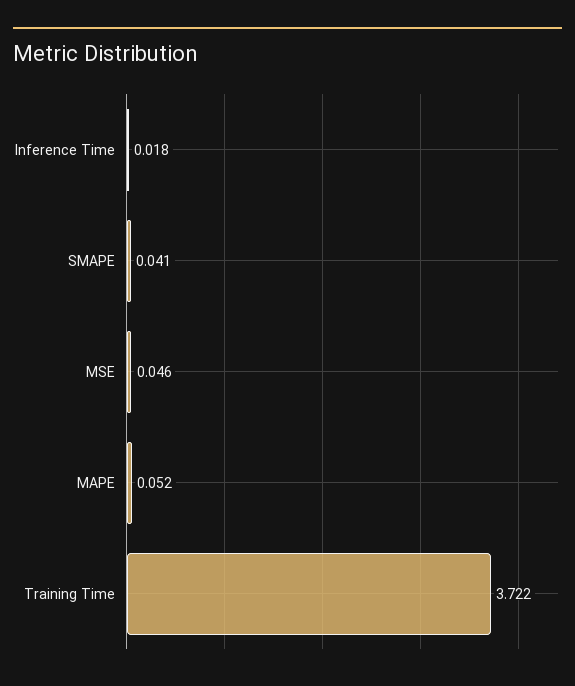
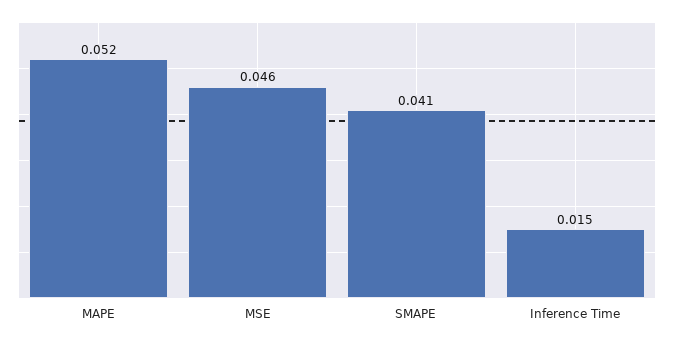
Inference Time: 0.018 -> 0.015
Training Time: 3.722 -> none

